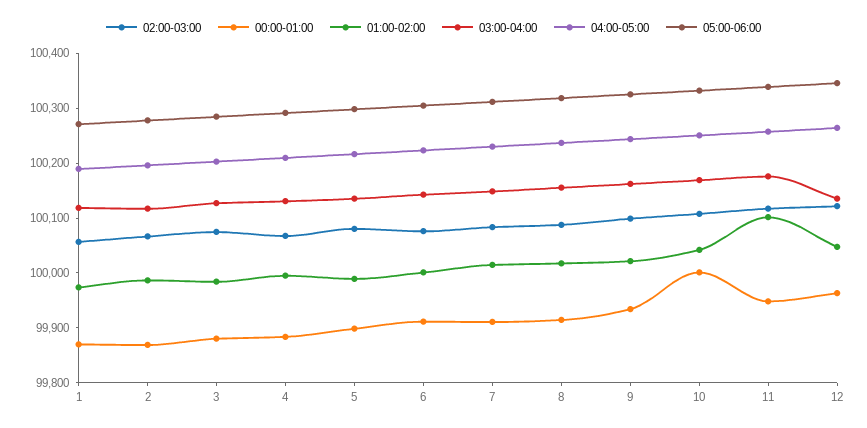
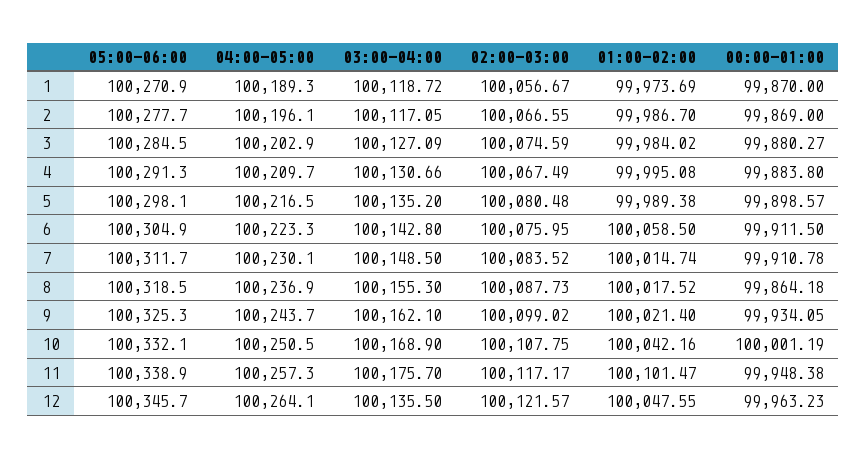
01:00-02:00, 6: 100000 -> 100058.5
00:00-01:00, 8: 99920 -> 99864.18

